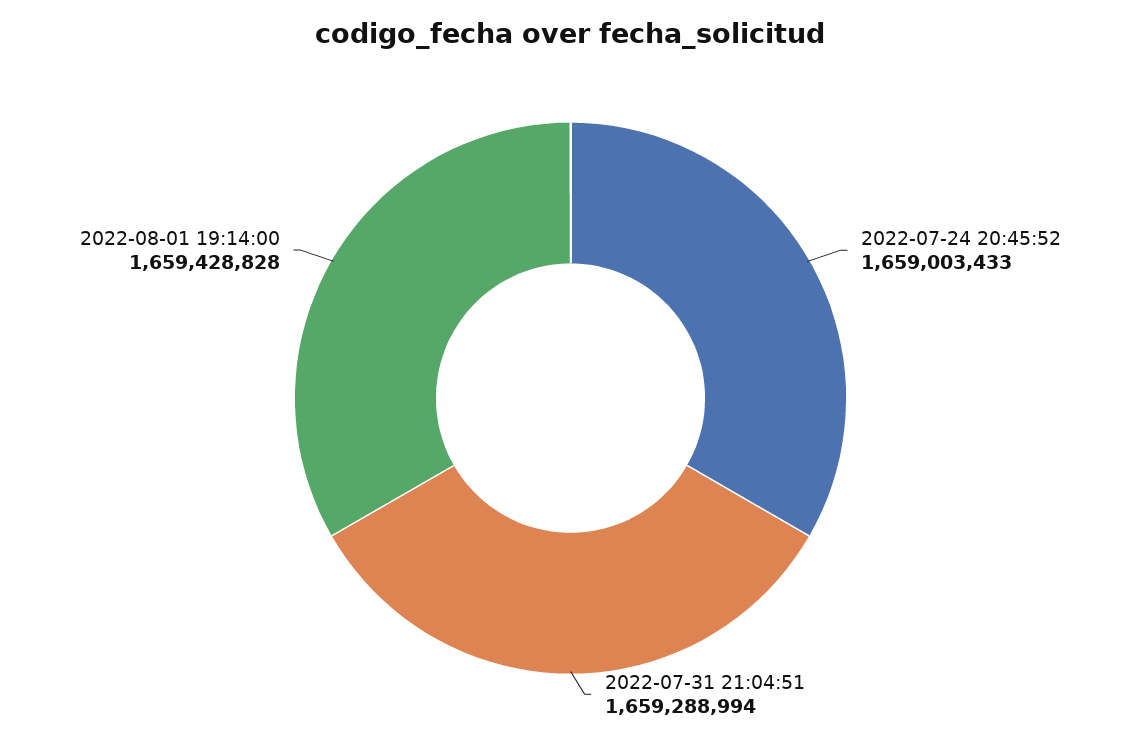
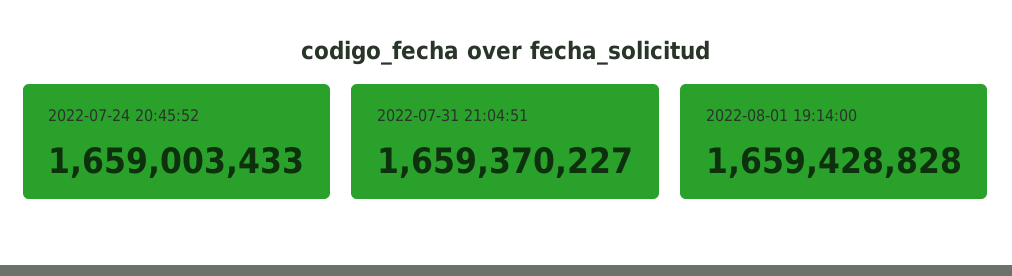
2022-07-31 21:04:51: 1659288994 -> 1659370227

